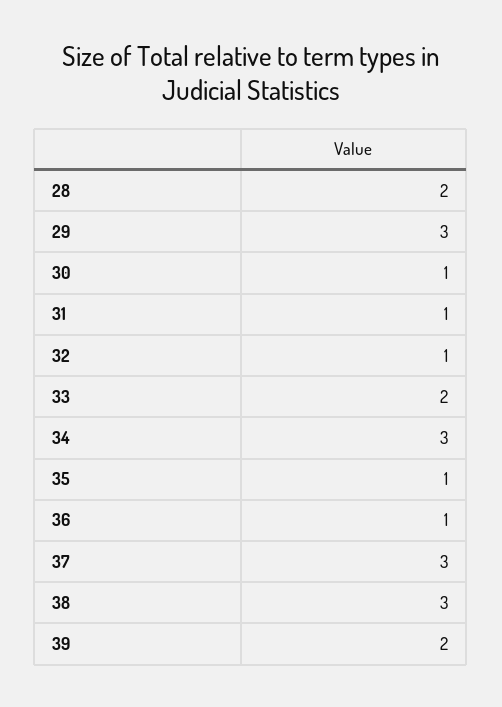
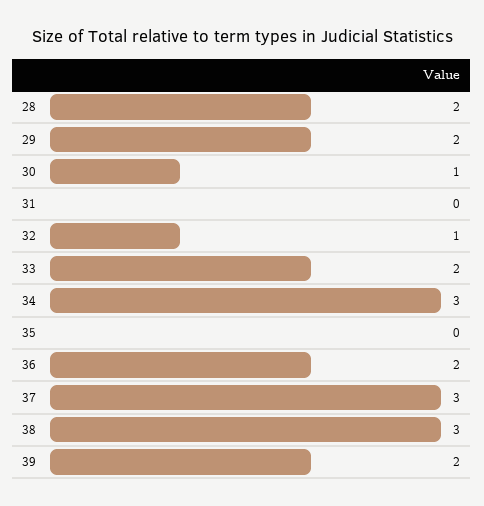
29: 3 -> 2
31: 1 -> 0
35: 1 -> 0
36: 1 -> 2

